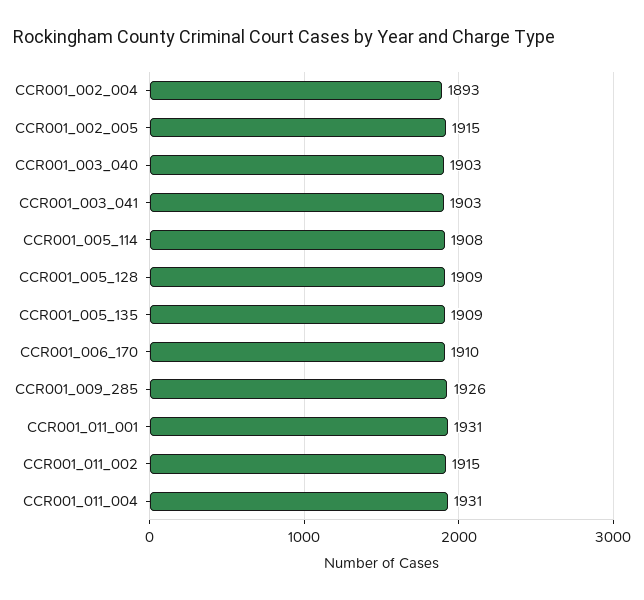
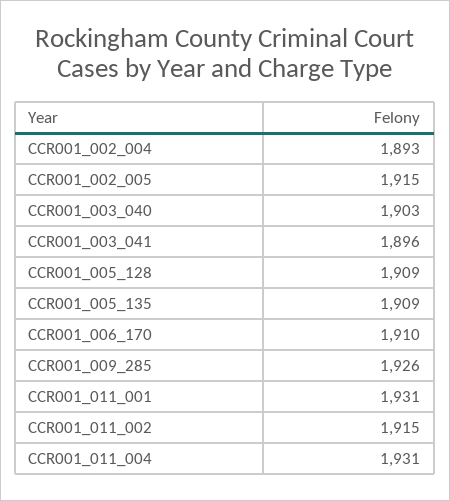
CCR001_003_041: 1903 -> 1896
CCR001_005_114: 1908 -> none

